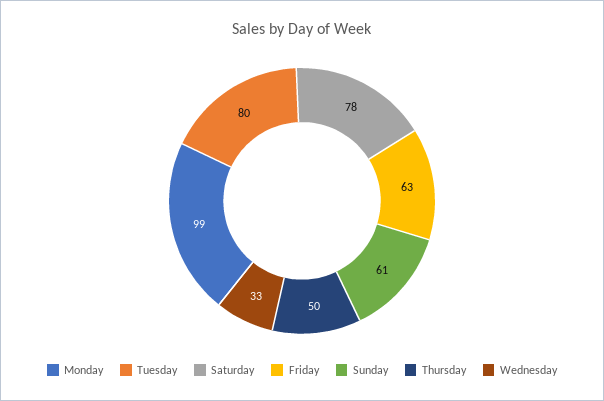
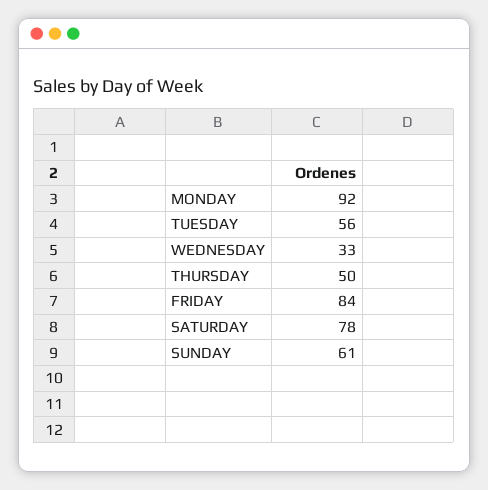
Monday: 99 -> 92
Tuesday: 80 -> 56
Friday: 63 -> 84

